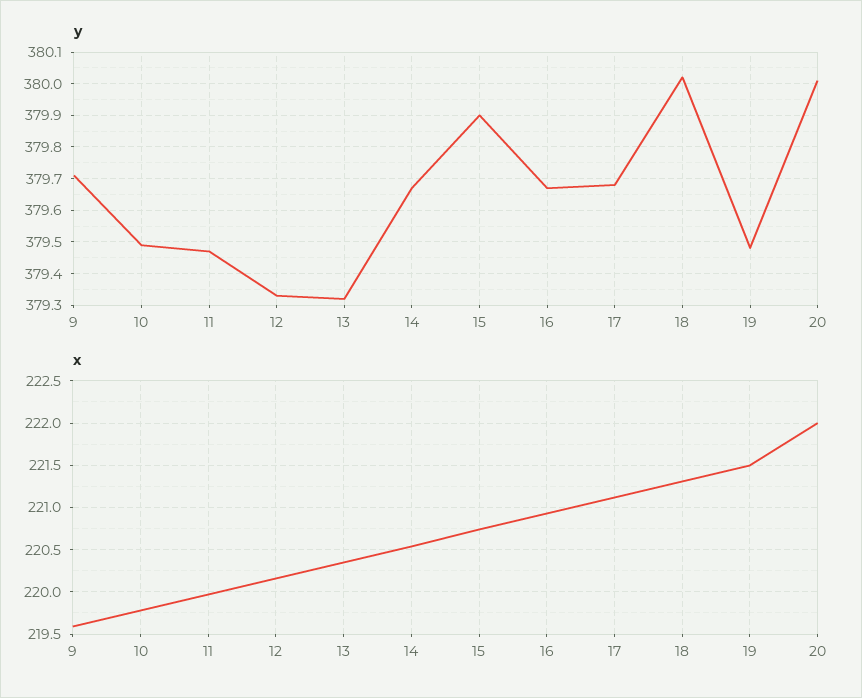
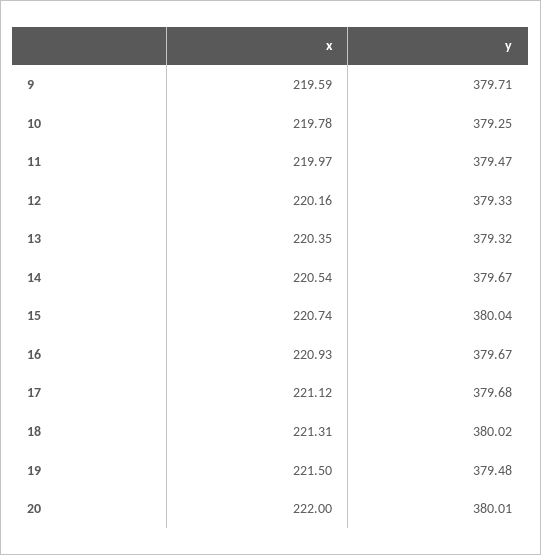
y, 10: 379.5 -> 379.25
y, 15: 379.9 -> 380.04

